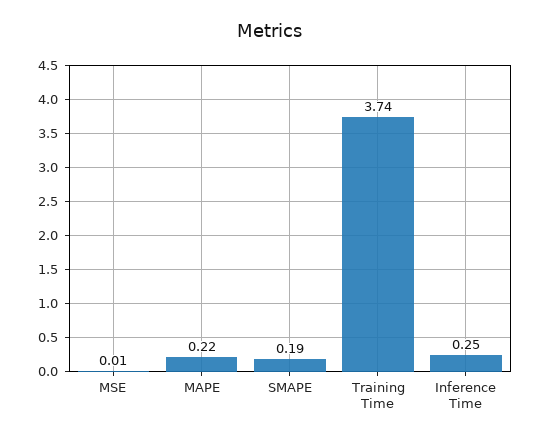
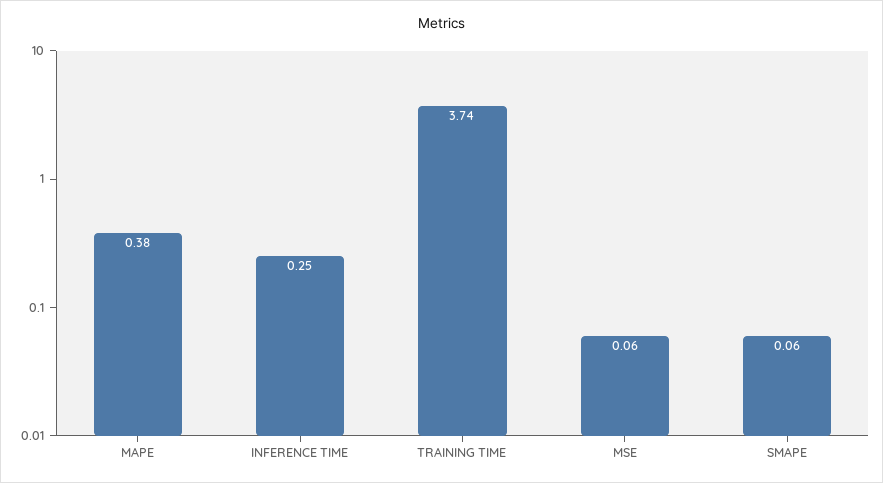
MSE: 0.01 -> 0.06
MAPE: 0.22 -> 0.38
SMAPE: 0.19 -> 0.06

